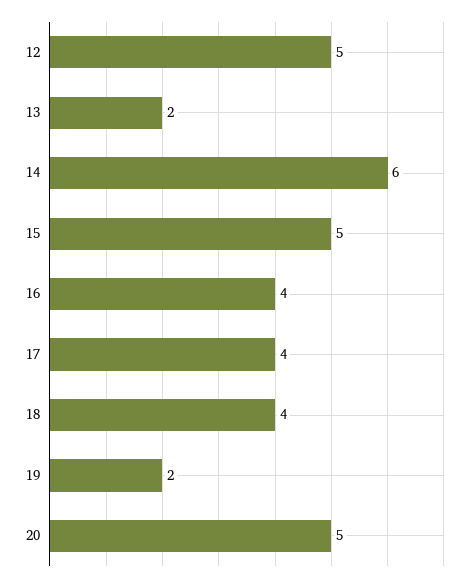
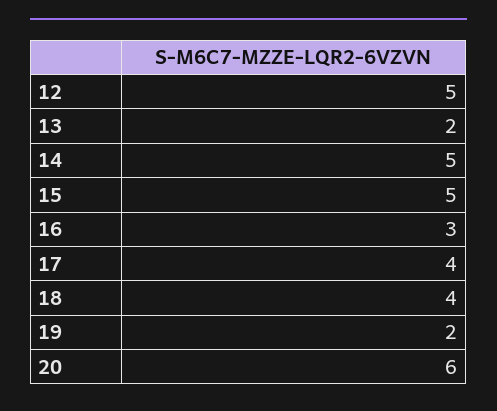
14: 6 -> 5
16: 4 -> 3
20: 5 -> 6

